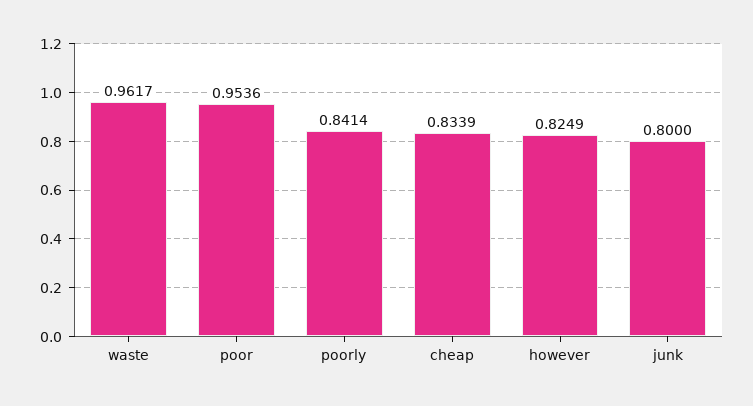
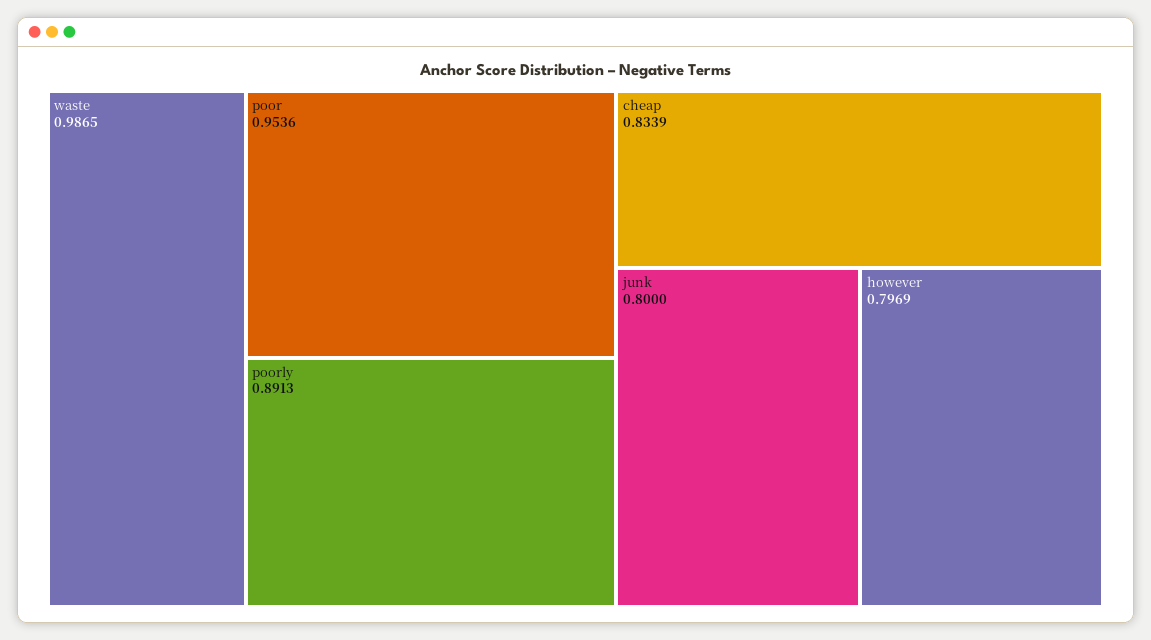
waste: 0.9617 -> 0.9865
poorly: 0.8414 -> 0.8913
however: 0.8249 -> 0.7969

